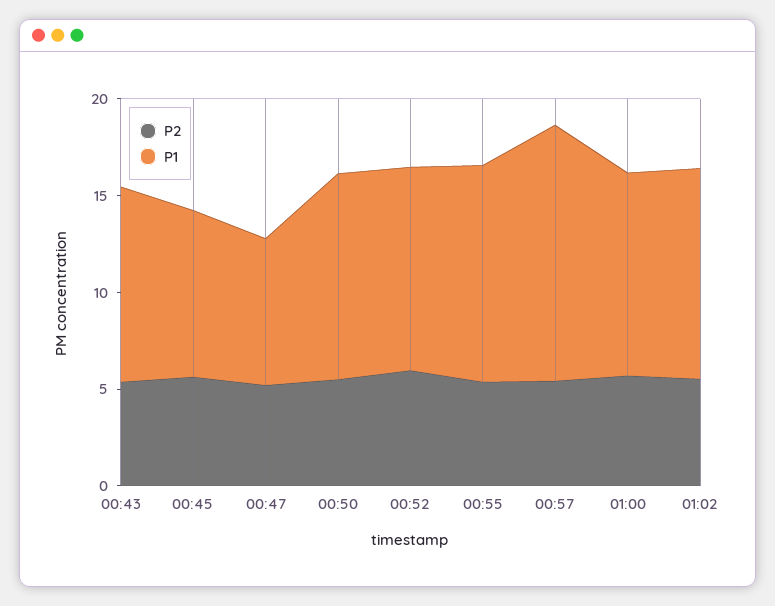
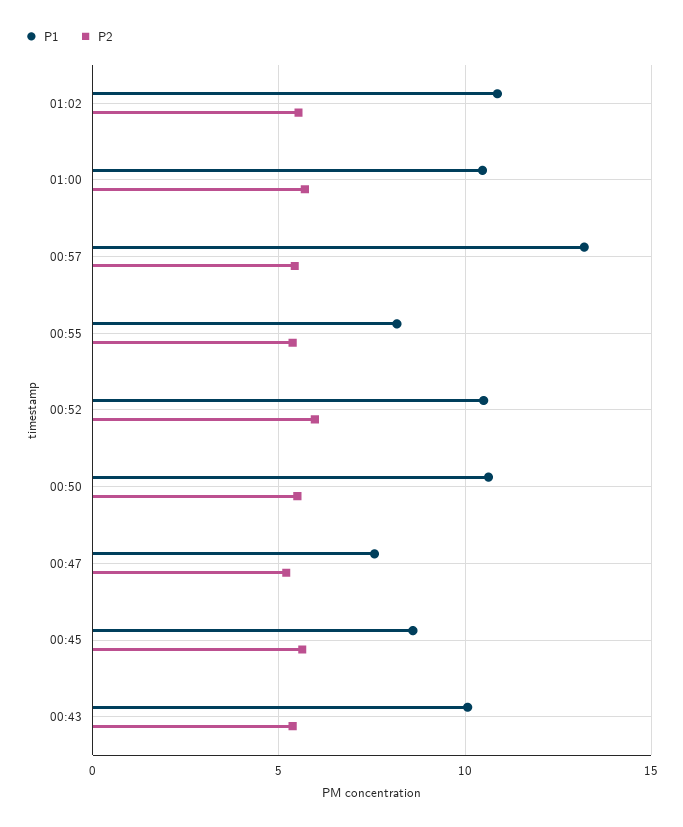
P1, 00:55: 11 -> 8

